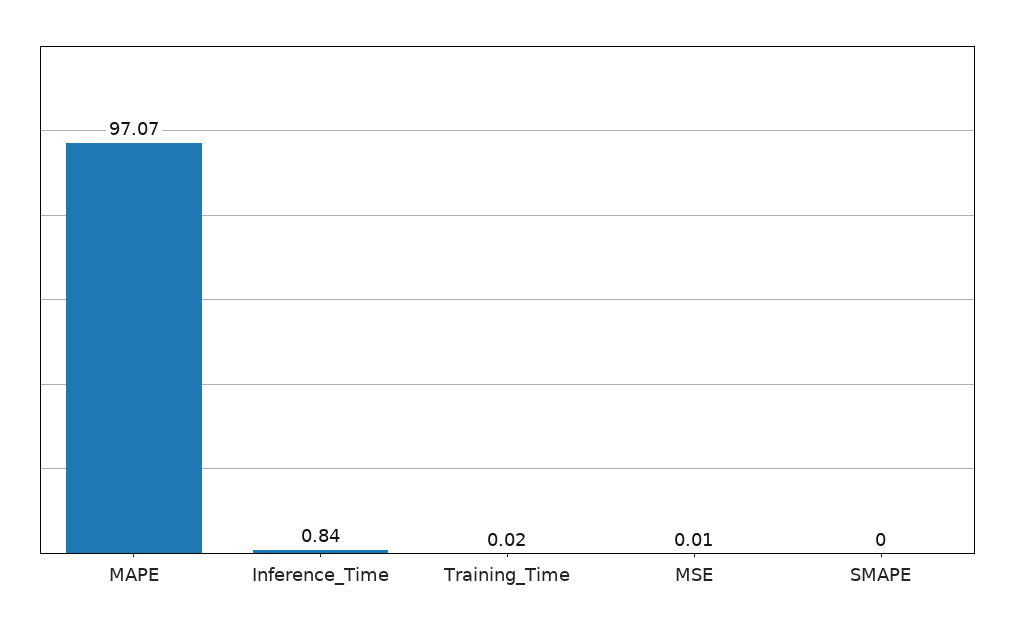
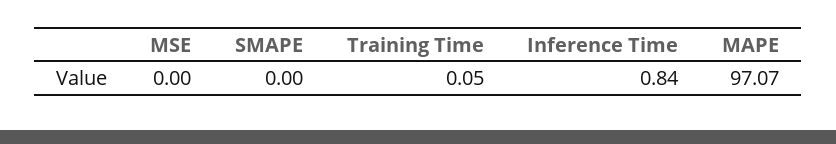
Training_Time: 0.02 -> 0.05
MSE: 0.01 -> 0

